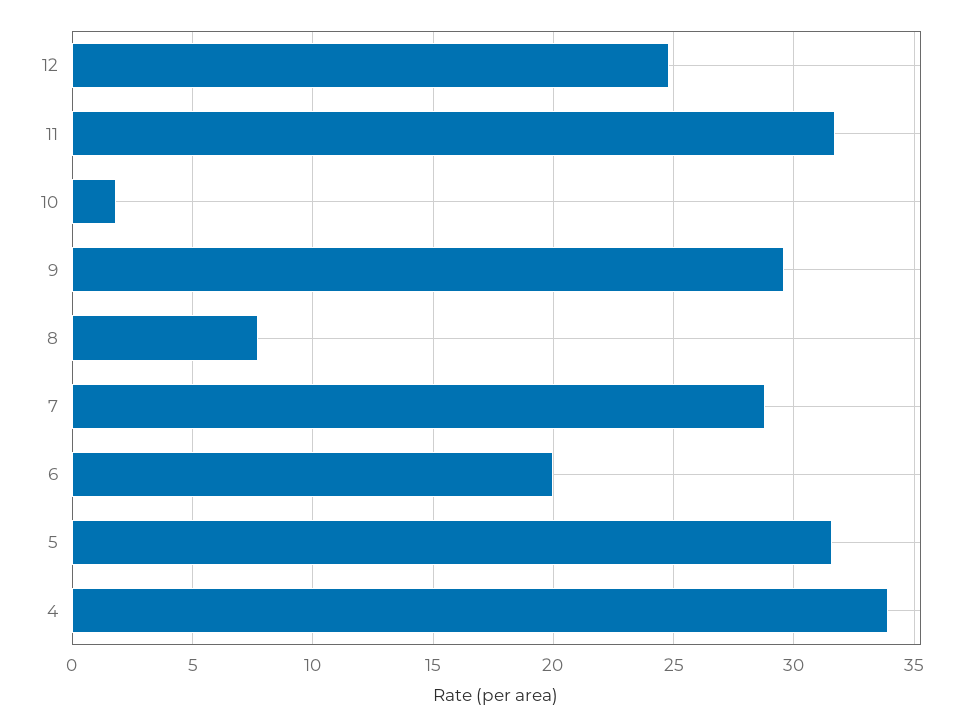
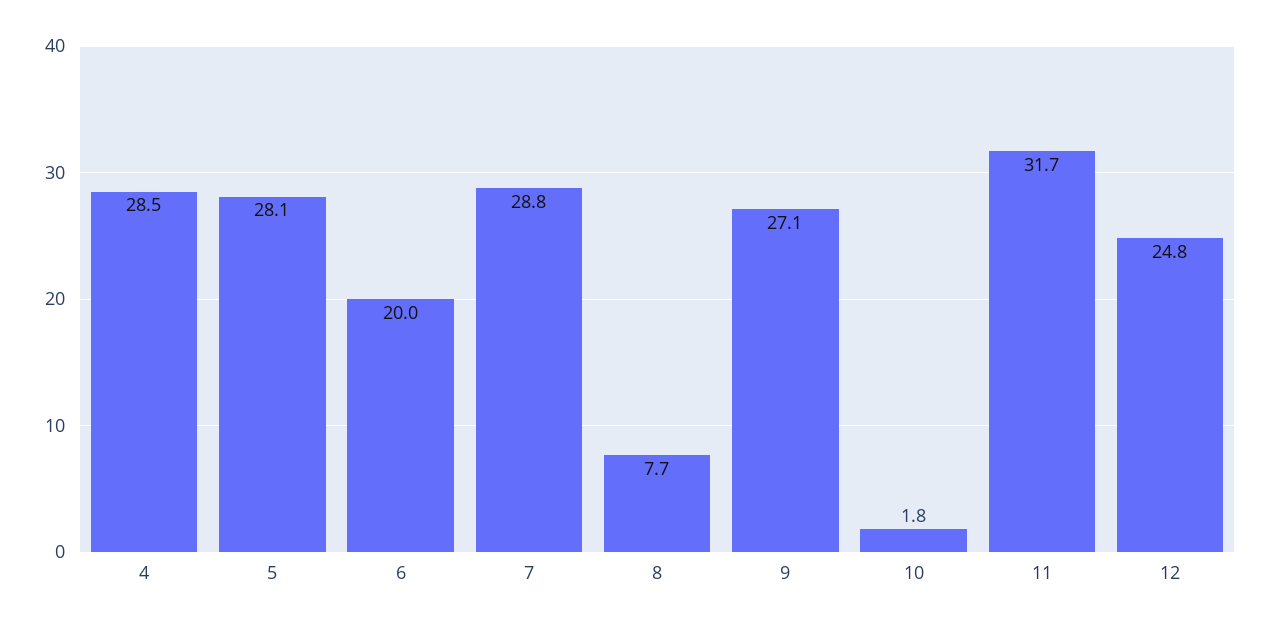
9: 29.5 -> 27.1
5: 31.5 -> 28.1
4: 34 -> 28.5

